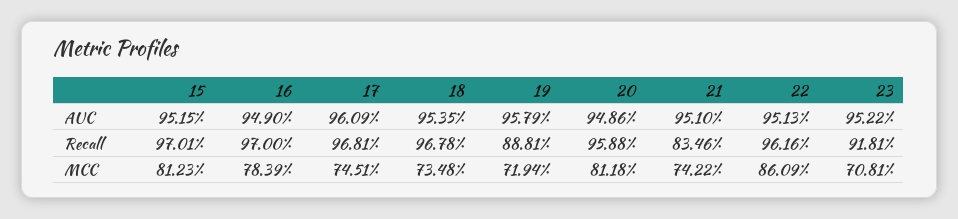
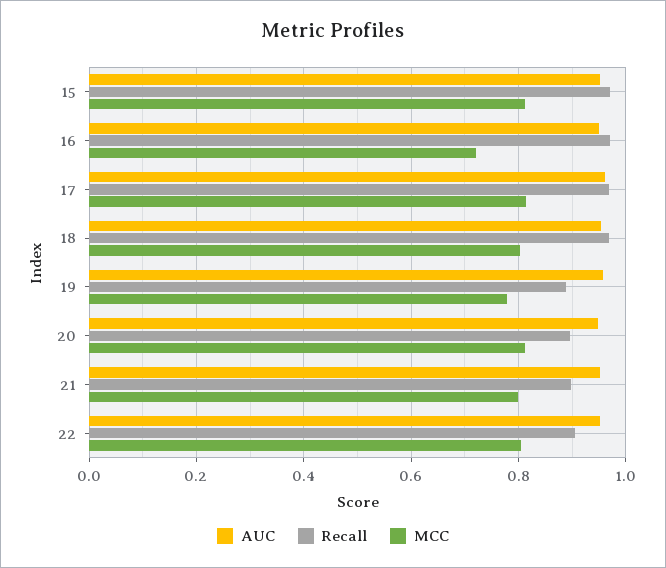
AUC, 23: 0.9522 -> none
Recall, 20: 0.9588 -> 0.9
Recall, 21: 0.8346 -> 0.9
Recall, 22: 0.9616 -> 0.9
Recall, 23: 0.9181 -> none
MCC, 16: 0.7839 -> 0.72
MCC, 17: 0.7451 -> 0.82
MCC, 18: 0.7348 -> 0.8
MCC, 19: 0.7194 -> 0.78
MCC, 21: 0.7422 -> 0.8
MCC, 22: 0.8609 -> 0.8
MCC, 23: 0.7081 -> none

